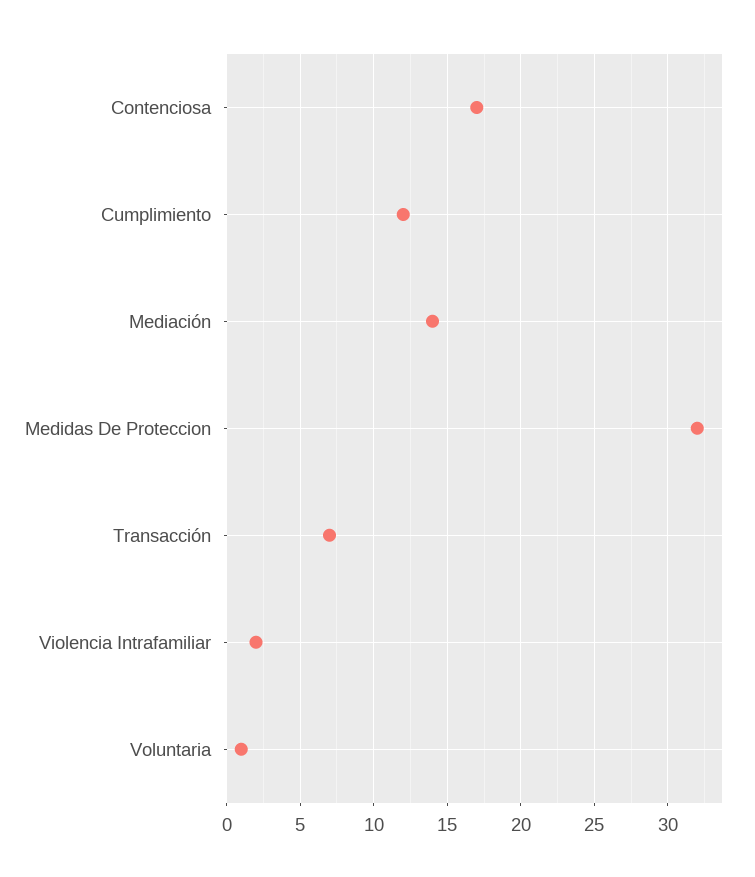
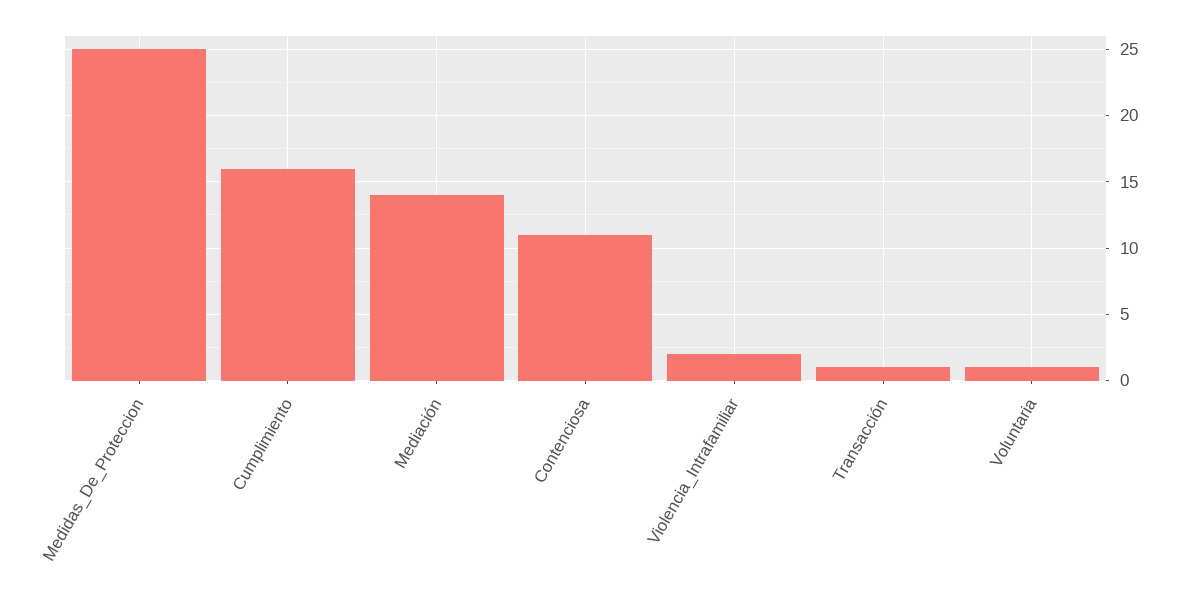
Contenciosa: 17 -> 11
Cumplimiento: 12 -> 16
Medidas De Proteccion: 32 -> 25
Transacción: 7 -> 1

